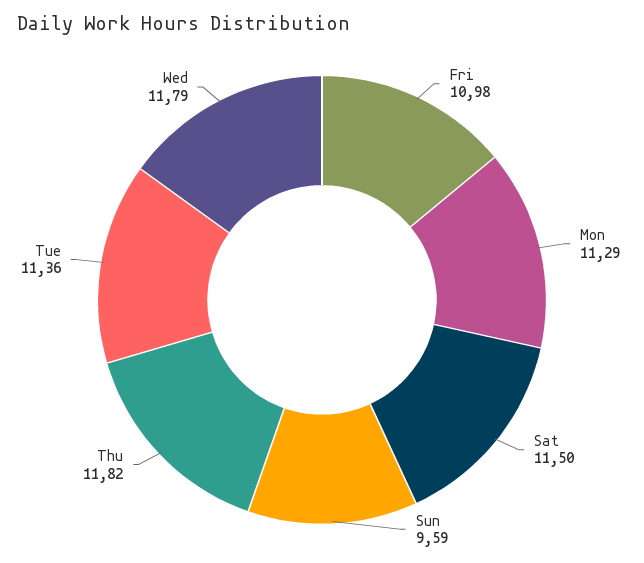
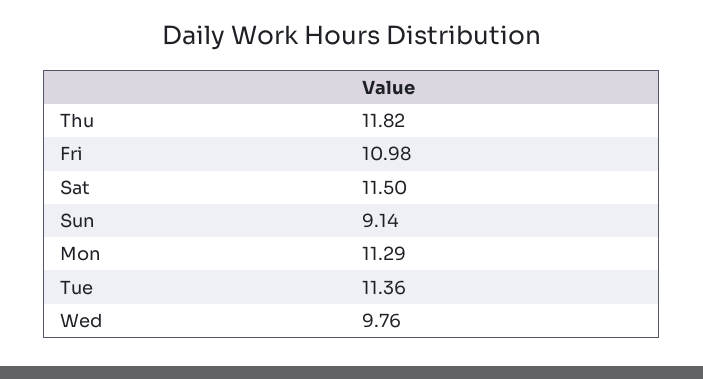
Sun: 9.59 -> 9.14
Wed: 11.79 -> 9.76

